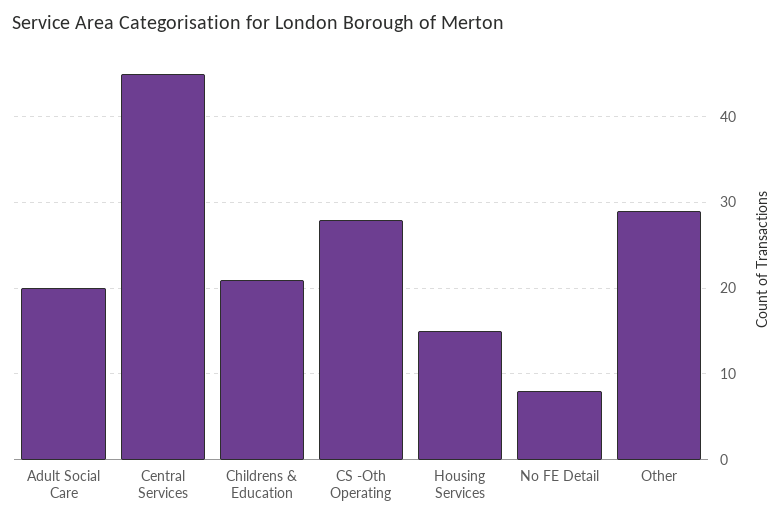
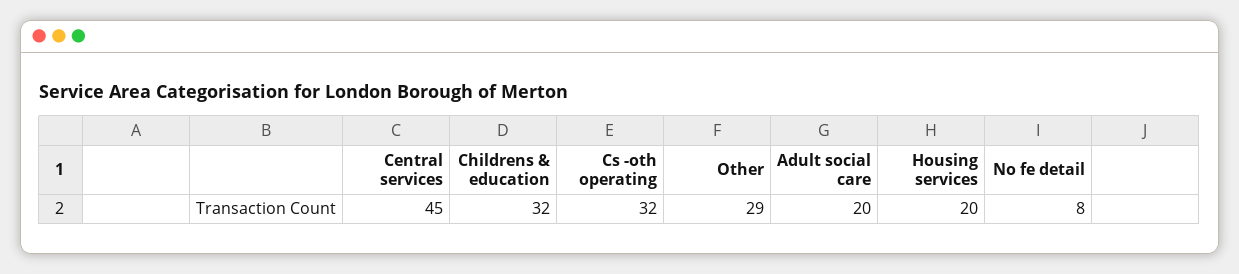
Childrens & Education: 21 -> 32
CS -Oth Operating: 28 -> 32
Housing Services: 15 -> 20

